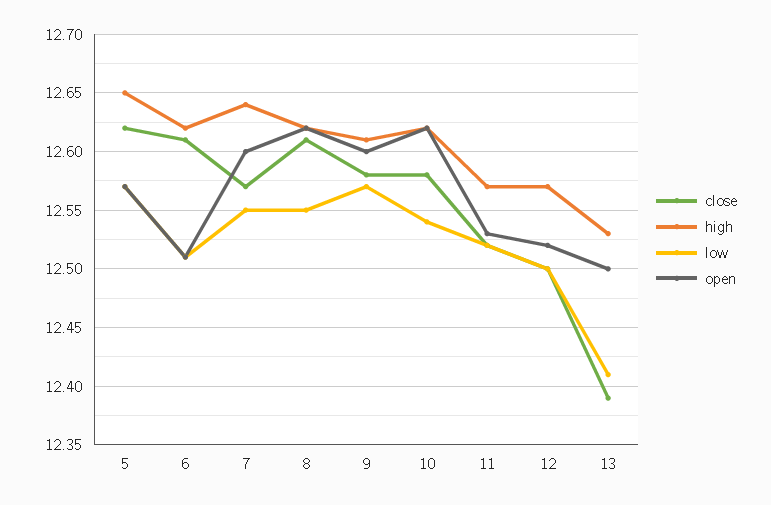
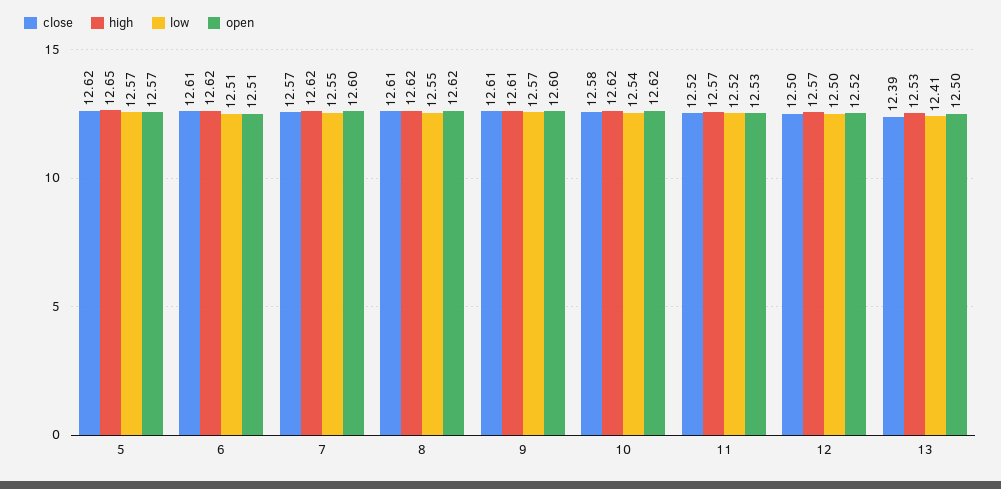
high, 7: 12.64 -> 12.62
close, 9: 12.58 -> 12.61

